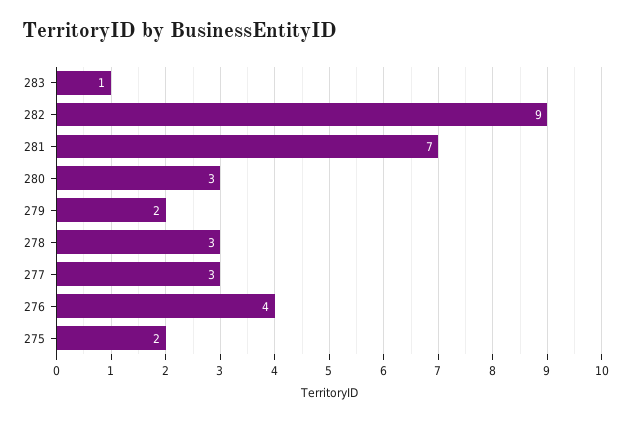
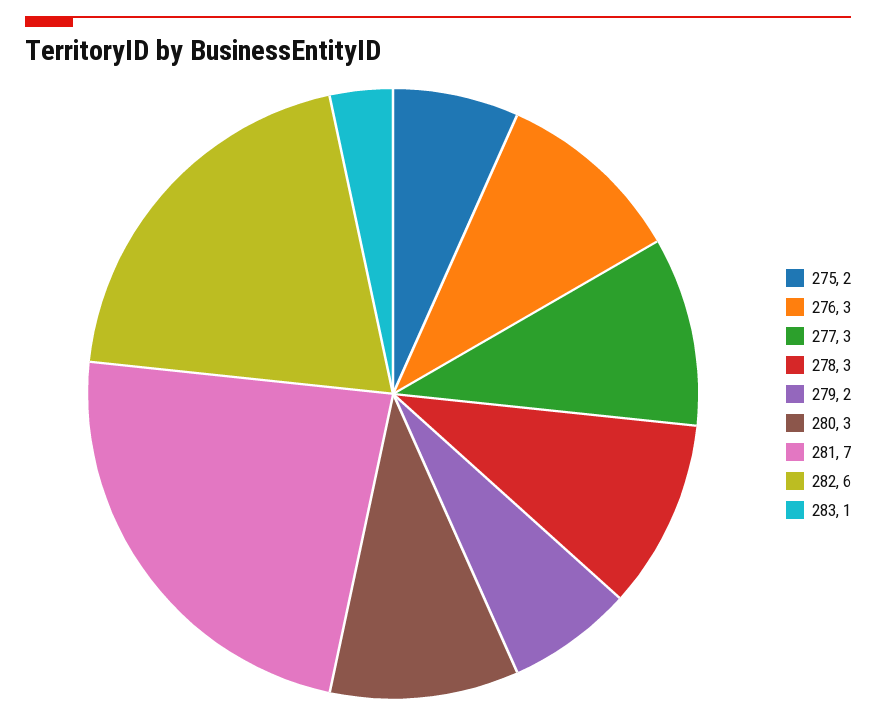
282: 9 -> 6
276: 4 -> 3

